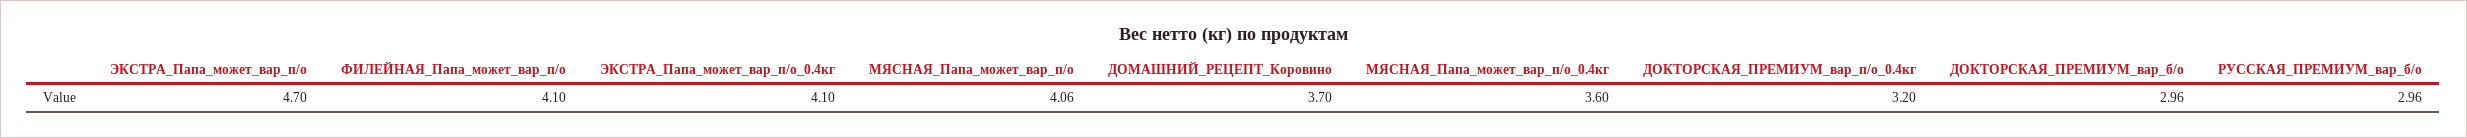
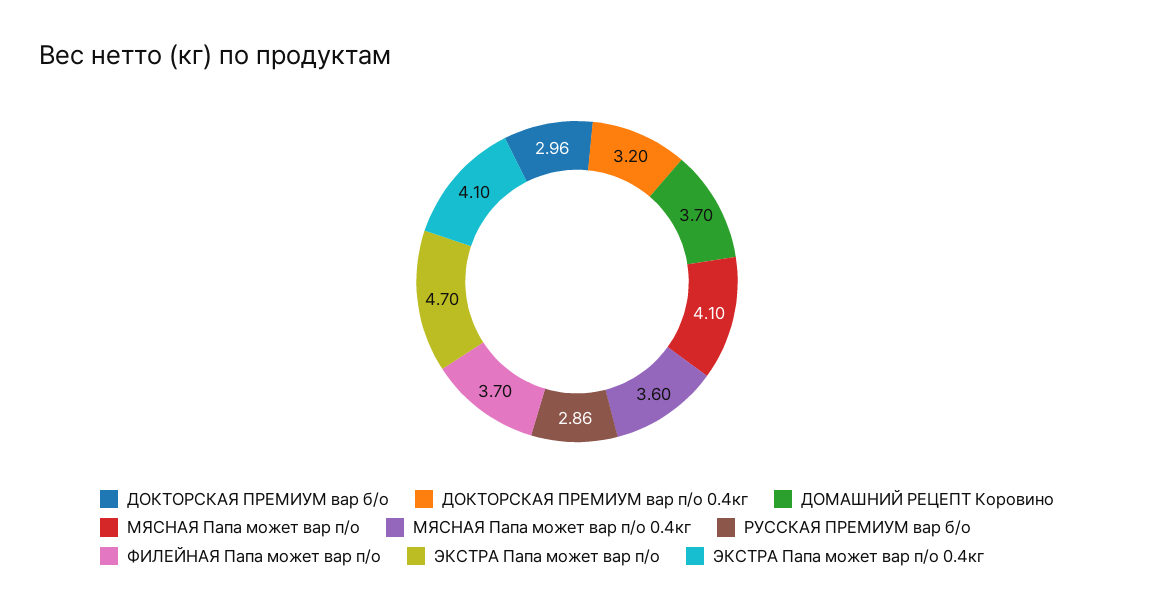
ФИЛЕЙНАЯ_Папа_может_вар_п/о: 4.1 -> 3.7
МЯСНАЯ_Папа_может_вар_п/о: 4.06 -> 4.1
РУССКАЯ_ПРЕМИУМ_вар_б/о: 2.96 -> 2.86

